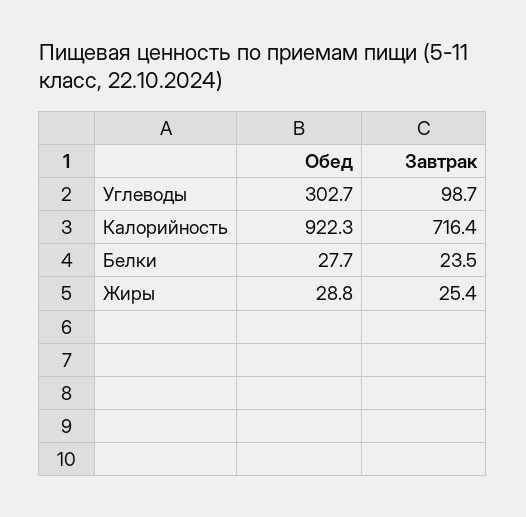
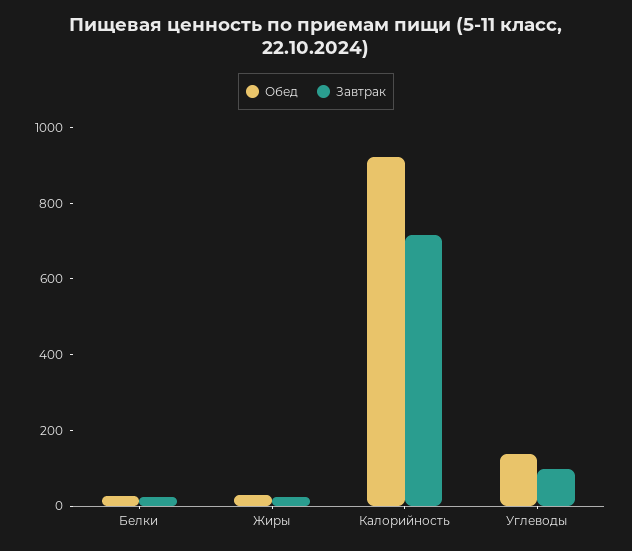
Обед, Углеводы: 302.7 -> 150

